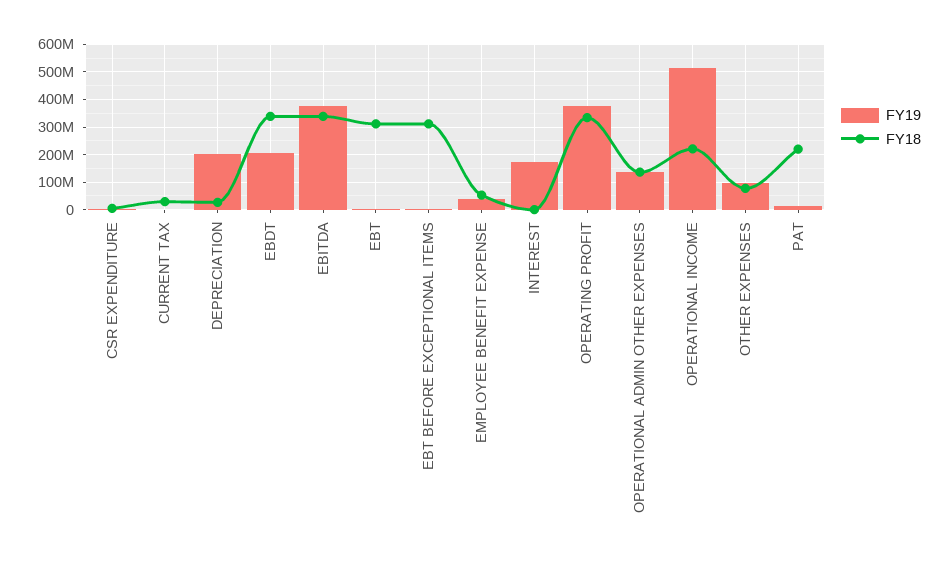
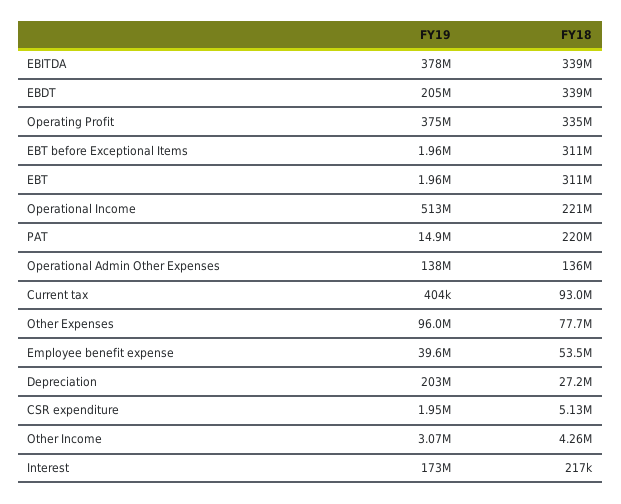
FY18, CURRENT TAX: 25000000 -> 93000000
FY19, Other Income: none -> 3070000
FY18, Other Income: none -> 4260000

